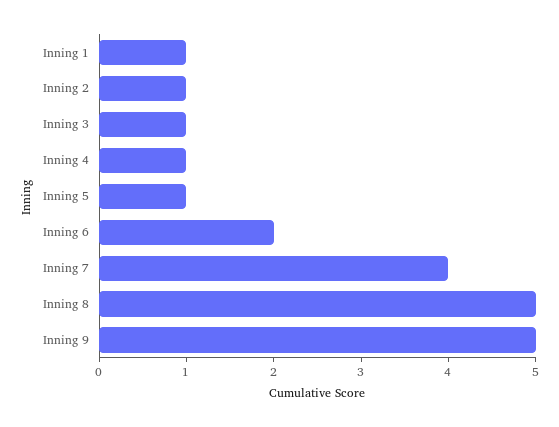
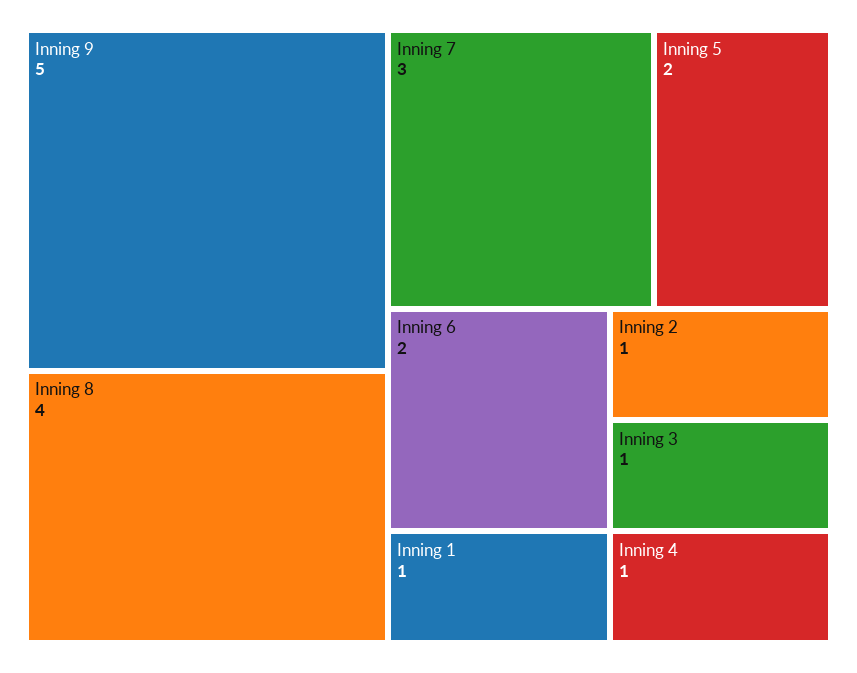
Inning 5: 1 -> 2
Inning 7: 4 -> 3
Inning 8: 5 -> 4

